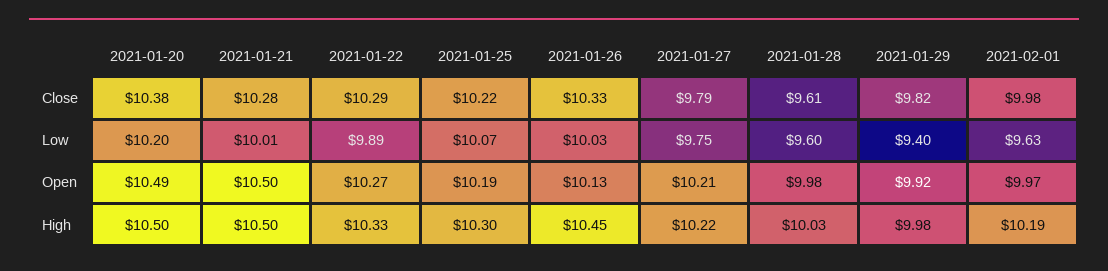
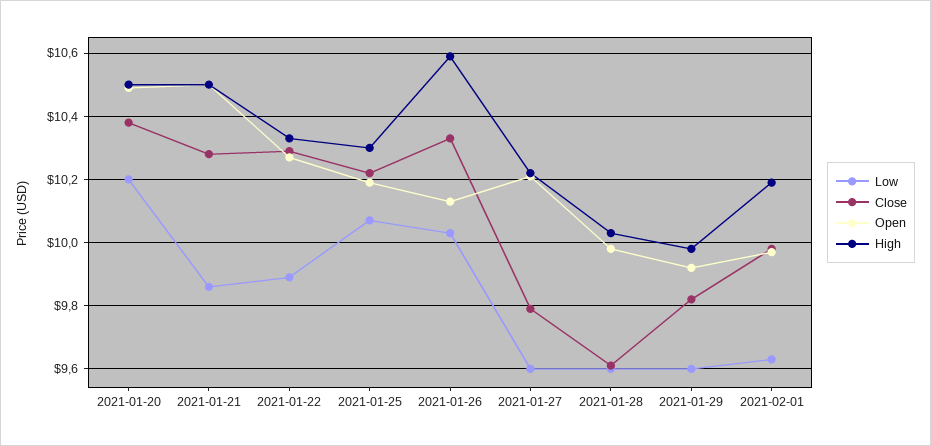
Low, 2021-01-21: 10.01 -> 9.85
Low, 2021-01-27: 9.75 -> 9.6
Low, 2021-01-29: 9.4 -> 9.6
High, 2021-01-26: 10.45 -> 10.6

